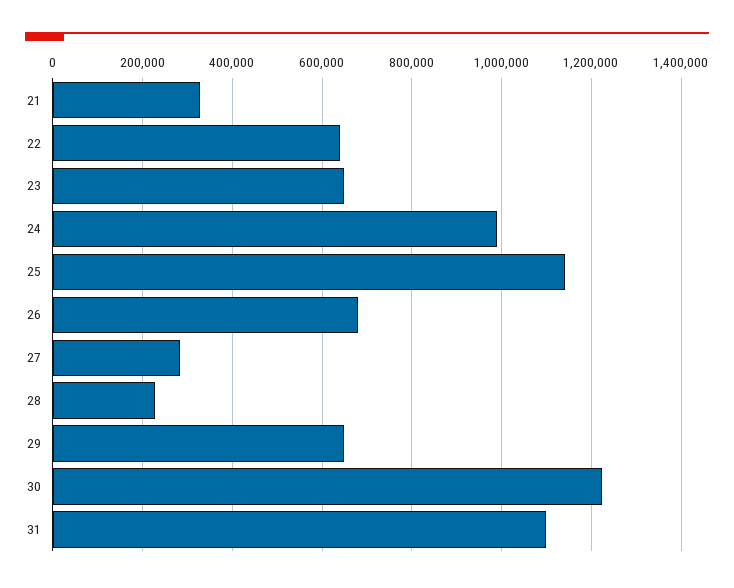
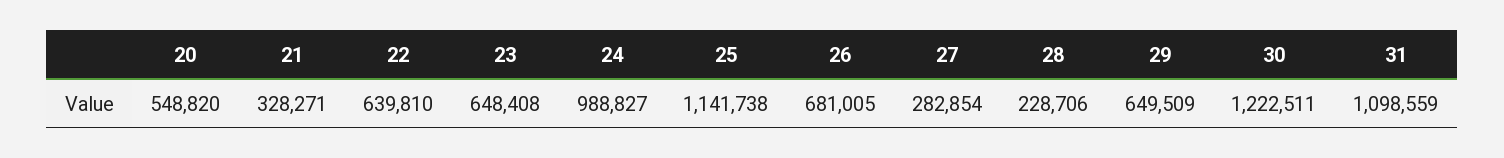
20: none -> 548820

